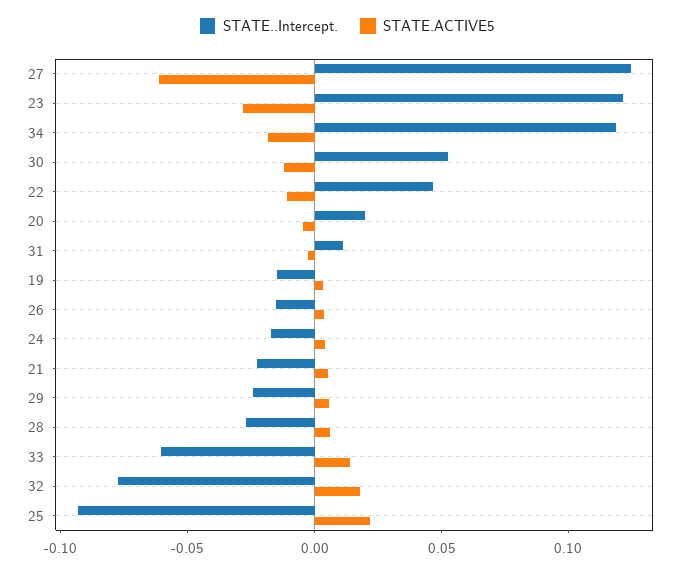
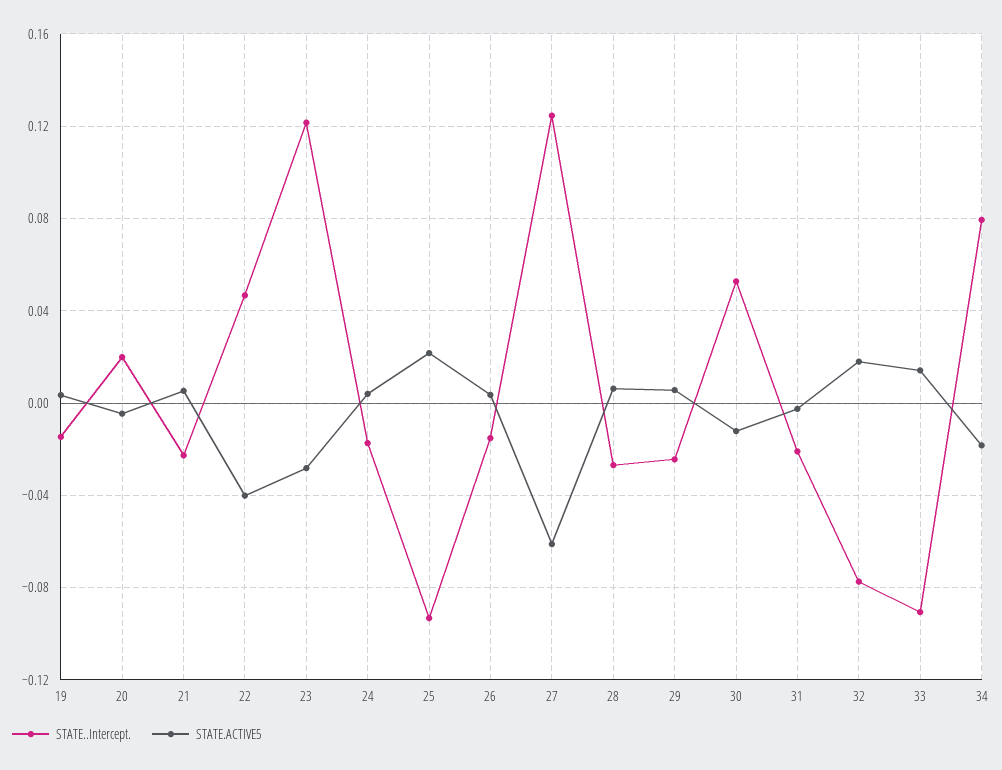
STATE..Intercept., 34: 0.12 -> 0.08
STATE.ACTIVE5, 22: -0.01 -> -0.04
STATE..Intercept., 31: 0.01 -> -0.02
STATE..Intercept., 33: -0.06 -> -0.09

